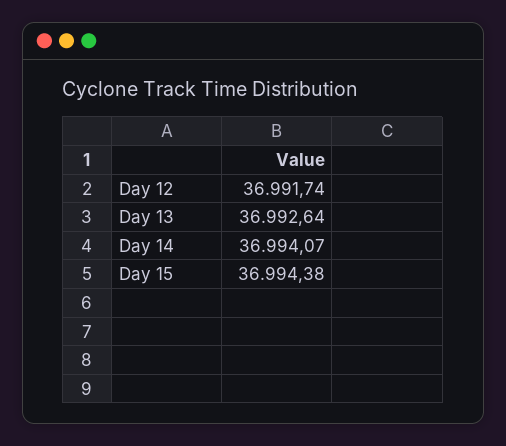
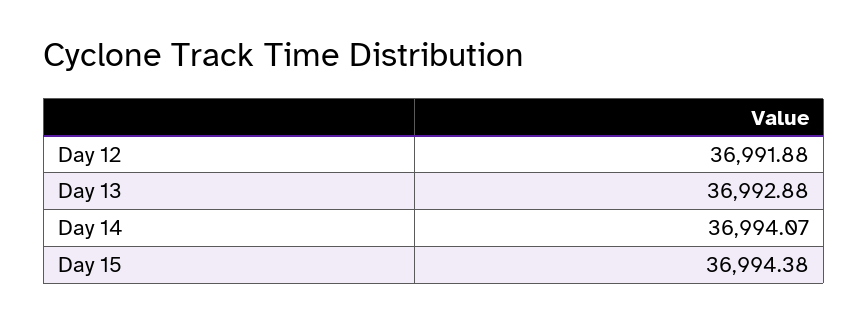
Day 12: 36991.74 -> 36991.88
Day 13: 36992.64 -> 36992.88

